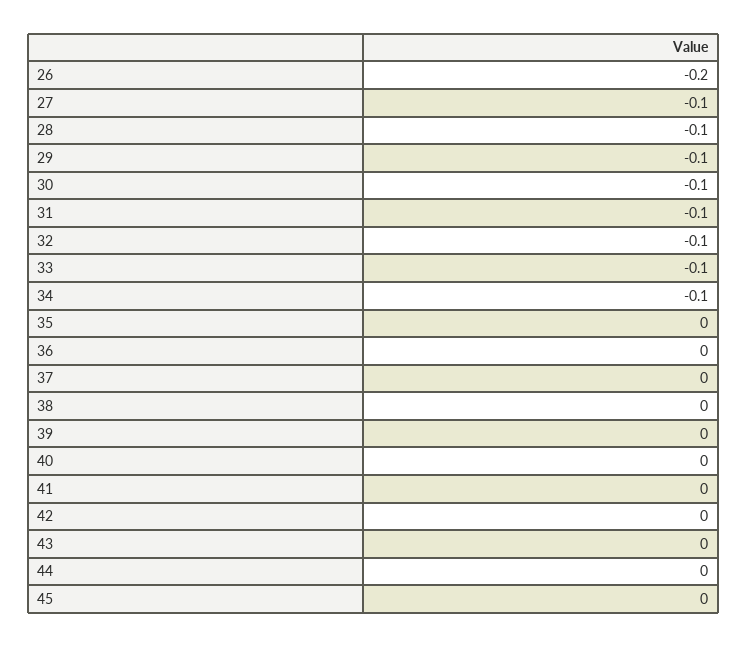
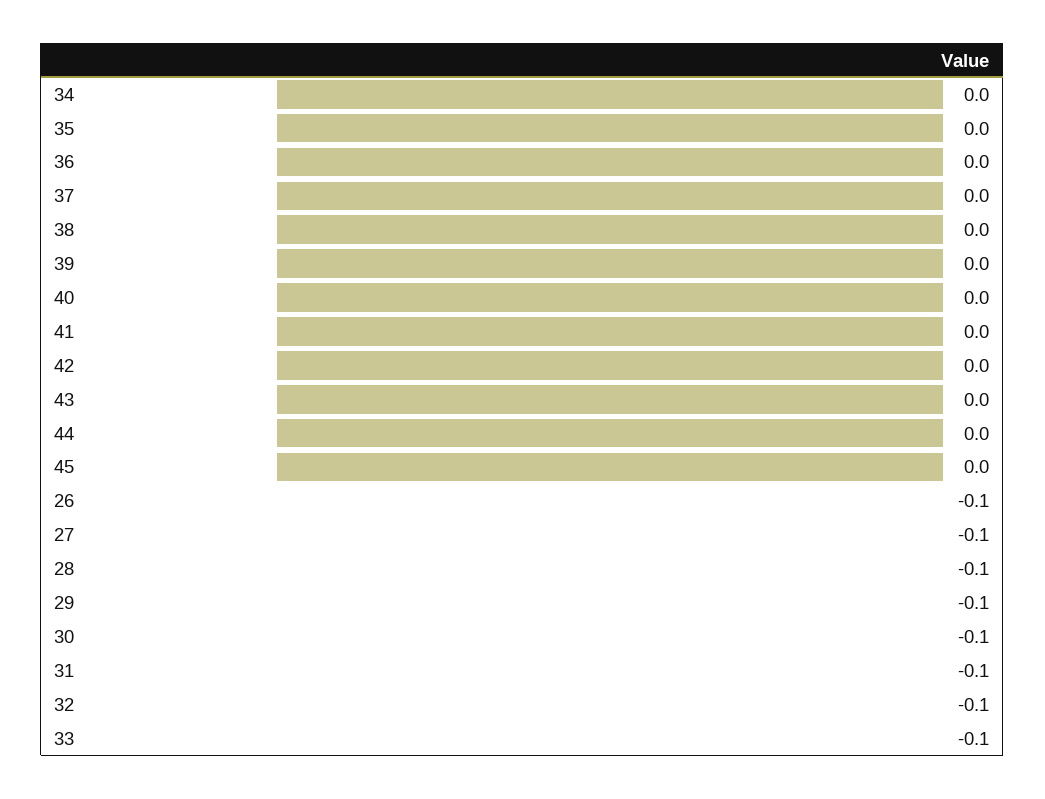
26: -0.2 -> -0.1
34: -0.1 -> 0

